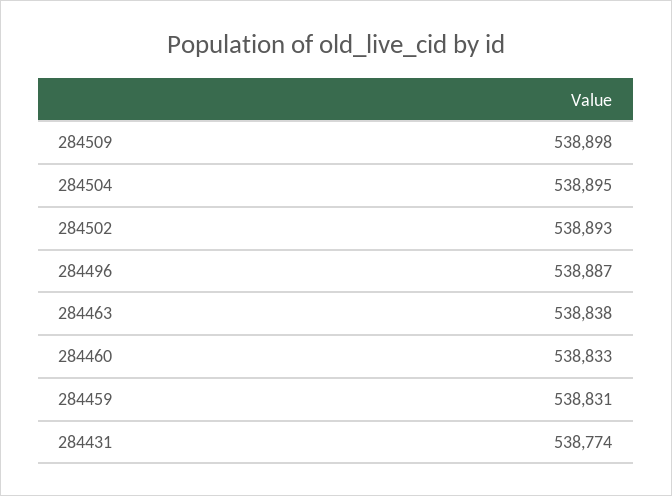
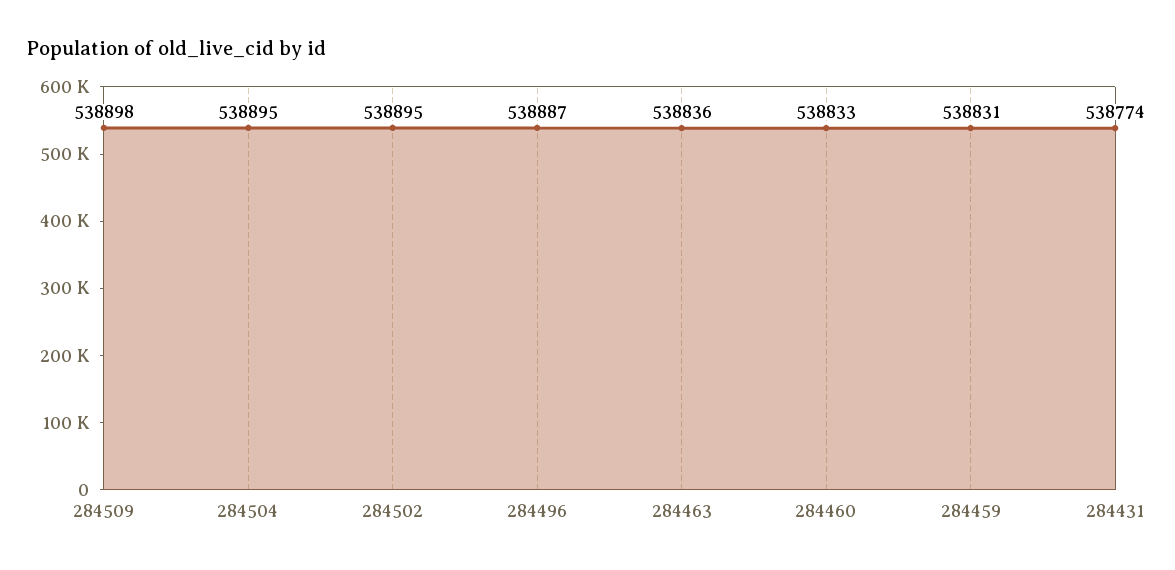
284502: 538893 -> 538895
284463: 538838 -> 538836

